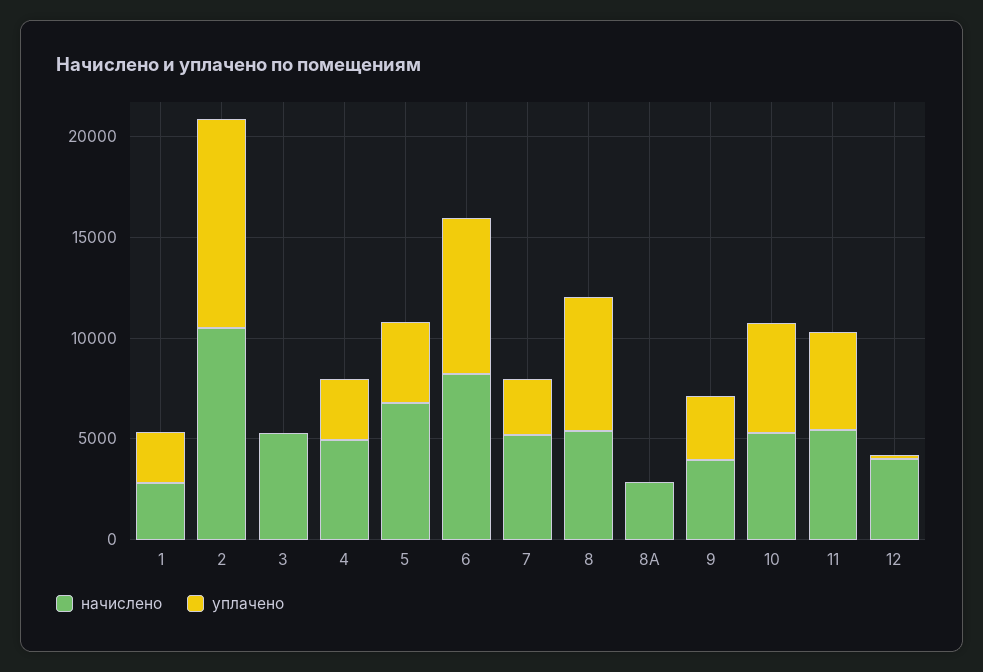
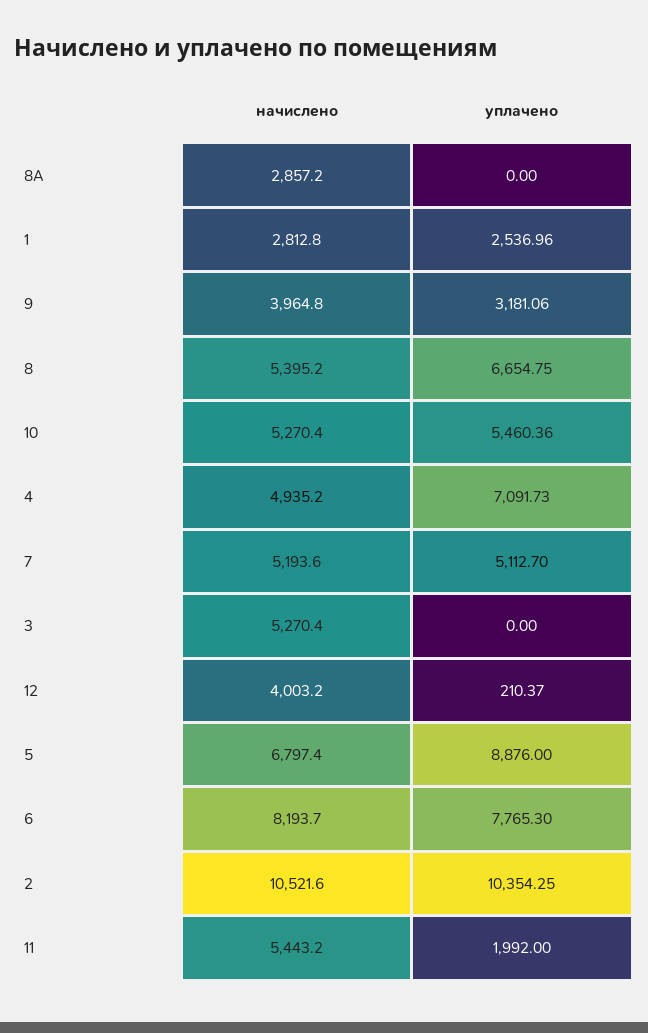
уплачено, 4: 3000 -> 7091.73
уплачено, 5: 4000 -> 8876
уплачено, 7: 3000 -> 5112.7
уплачено, 11: 5000 -> 1992

